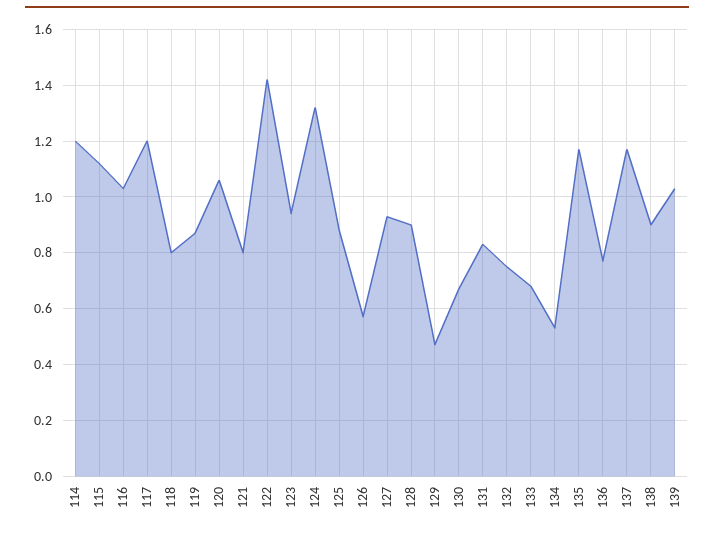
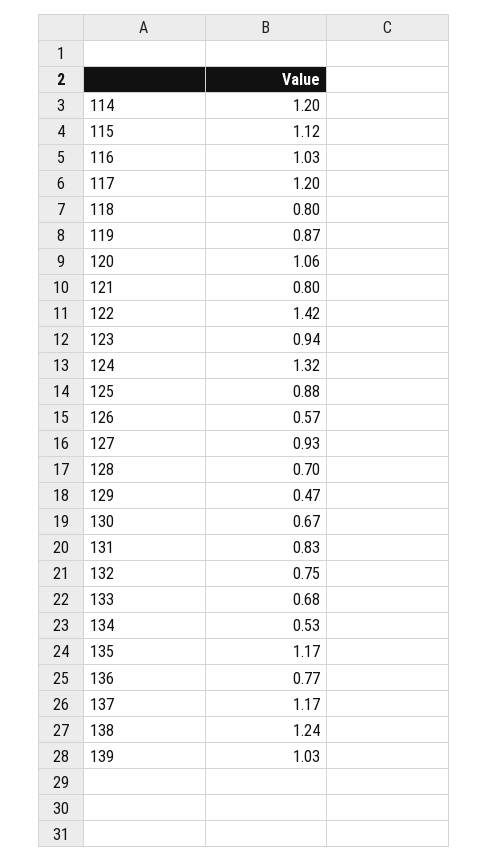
128: 0.9 -> 0.7
138: 0.9 -> 1.24

